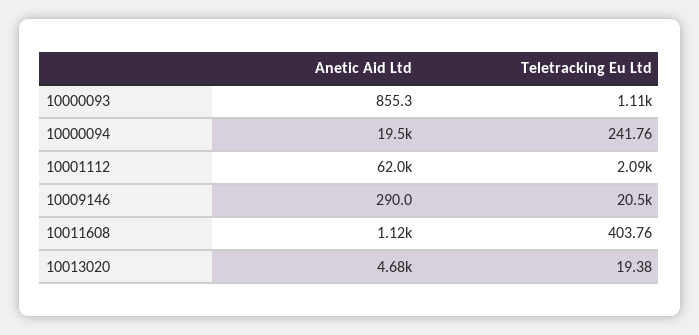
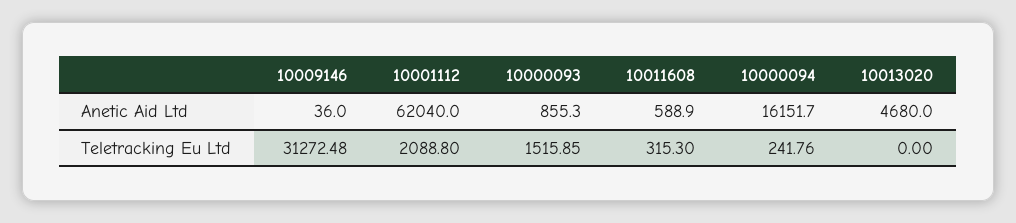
Teletracking Eu Ltd, 10000093: 1110 -> 1515.85
Anetic Aid Ltd, 10000094: 19500 -> 16151.7
Anetic Aid Ltd, 10009146: 290 -> 36
Teletracking Eu Ltd, 10009146: 20500 -> 31272.48
Anetic Aid Ltd, 10011608: 1120 -> 588.9
Teletracking Eu Ltd, 10011608: 403.76 -> 315.3
Teletracking Eu Ltd, 10013020: 19.38 -> 0

